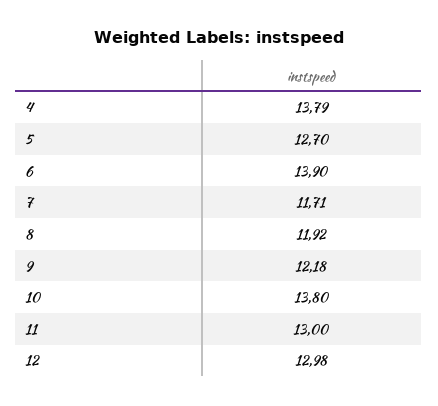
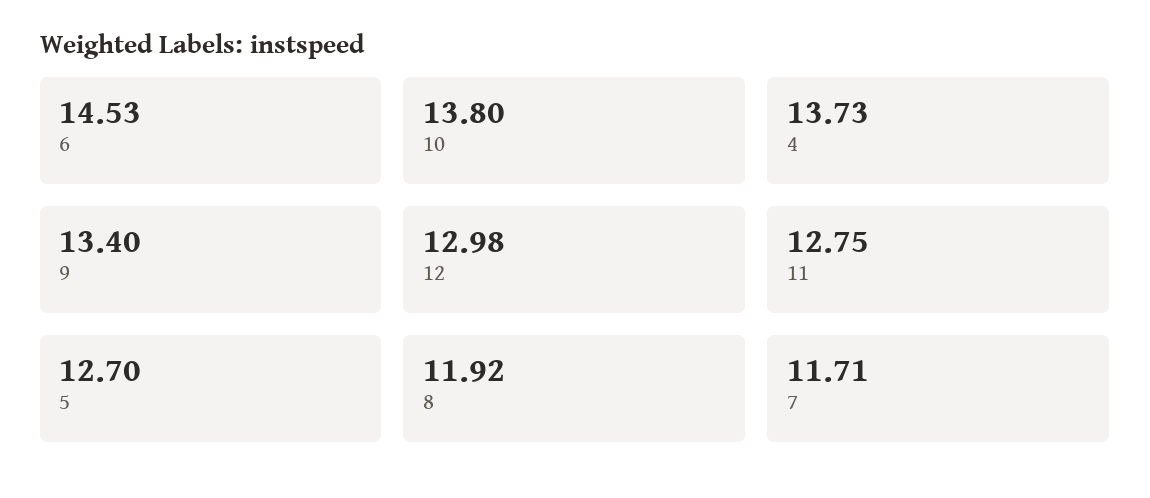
4: 13.79 -> 13.73
6: 13.9 -> 14.53
9: 12.18 -> 13.4
11: 13 -> 12.75

